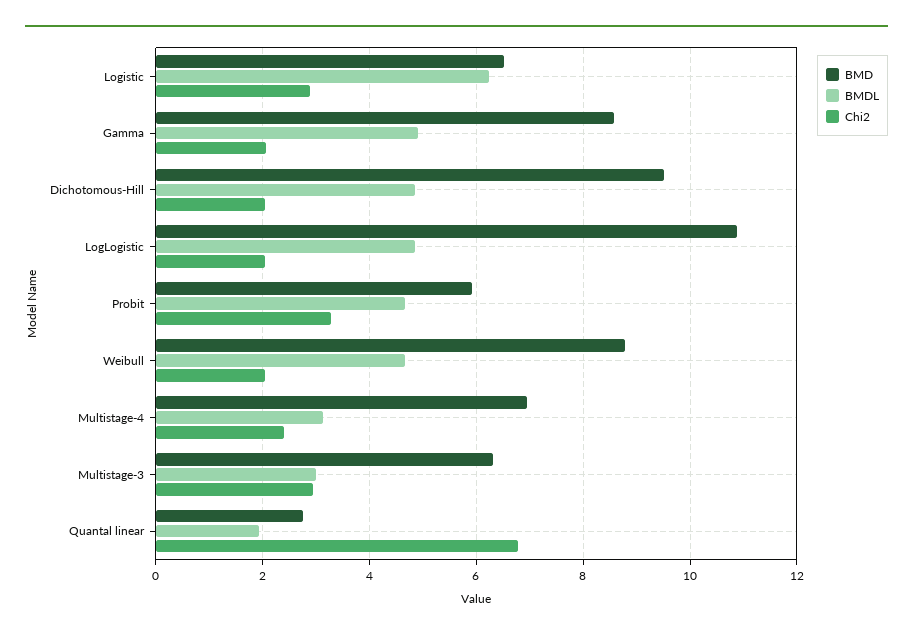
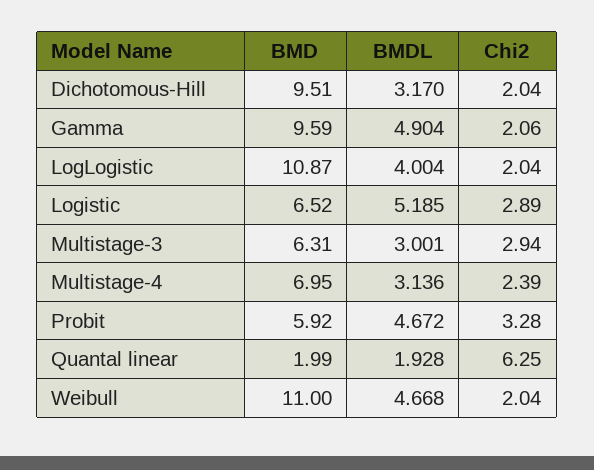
BMDL, Logistic: 6.2 -> 5.185
BMD, Gamma: 8.6 -> 9.59
BMDL, Dichotomous-Hill: 4.8 -> 3.17
BMDL, LogLogistic: 4.8 -> 4.004
BMD, Weibull: 8.8 -> 11
BMD, Quantal linear: 2.8 -> 1.99
Chi2, Quantal linear: 6.8 -> 6.25

